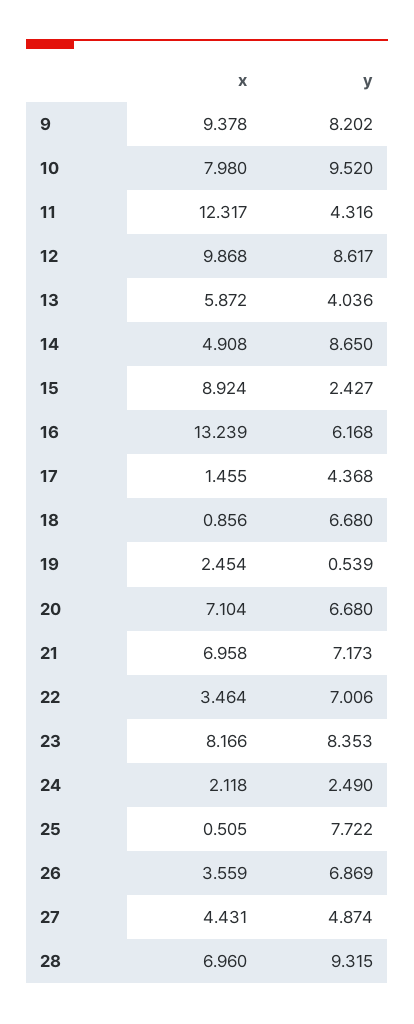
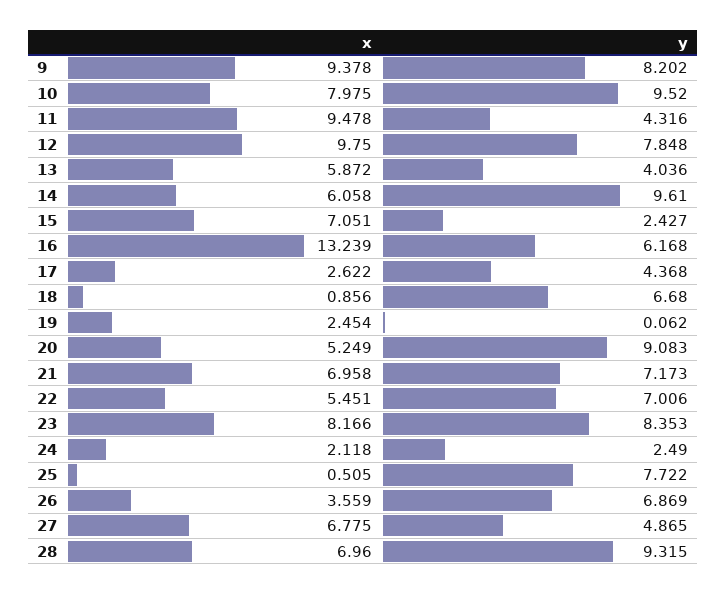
x, 10: 7.98 -> 7.975
x, 11: 12.317 -> 9.478
x, 12: 9.868 -> 9.75
y, 12: 8.617 -> 7.848
x, 14: 4.908 -> 6.058
y, 14: 8.65 -> 9.61
x, 15: 8.924 -> 7.051
x, 17: 1.455 -> 2.622
y, 19: 0.539 -> 0.062
x, 20: 7.104 -> 5.249
y, 20: 6.68 -> 9.083
x, 22: 3.464 -> 5.451
x, 27: 4.431 -> 6.775
y, 27: 4.874 -> 4.865

